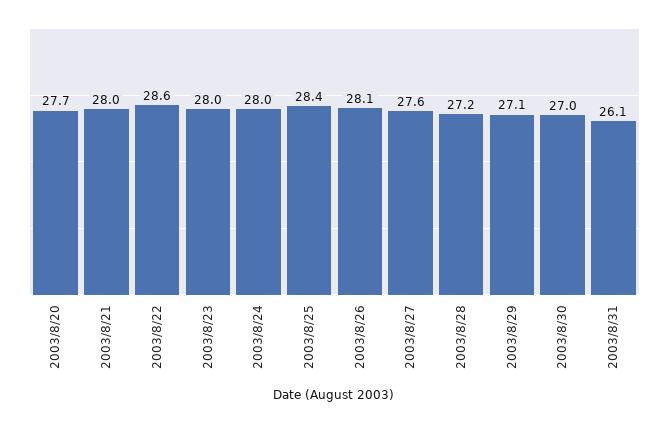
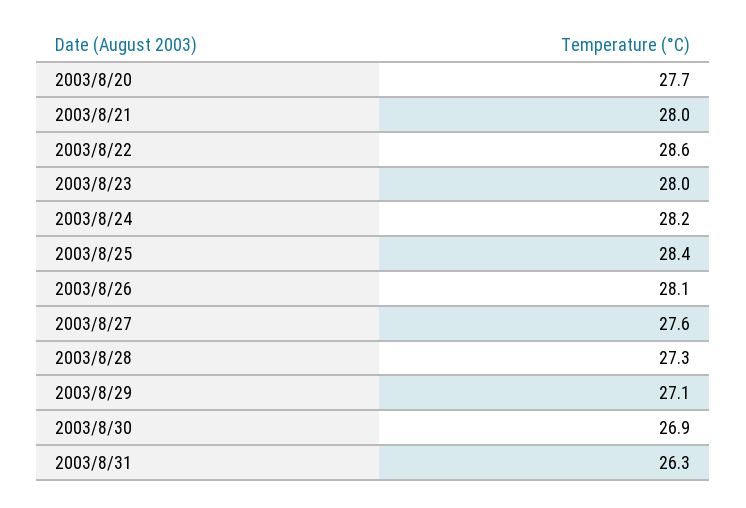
2003/8/24: 28 -> 28.2
2003/8/28: 27.2 -> 27.3
2003/8/30: 27 -> 26.9
2003/8/31: 26.1 -> 26.3

